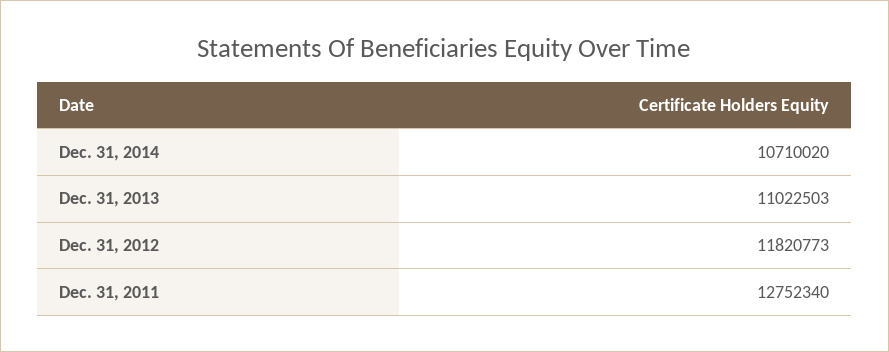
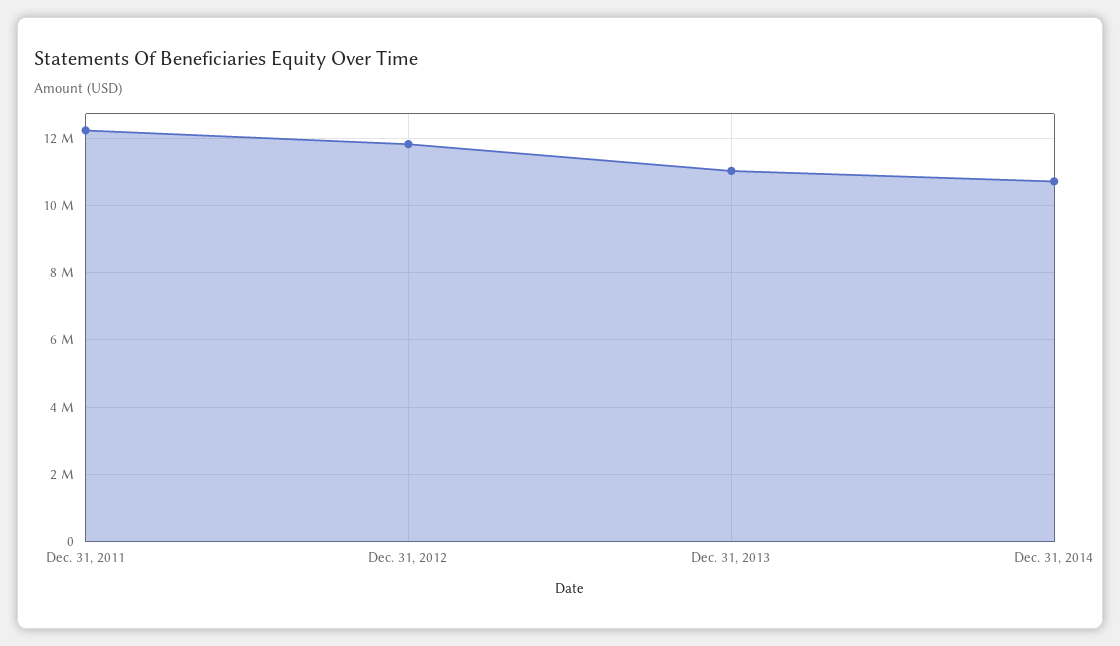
Dec. 31, 2011: 12752340 -> 12200000

